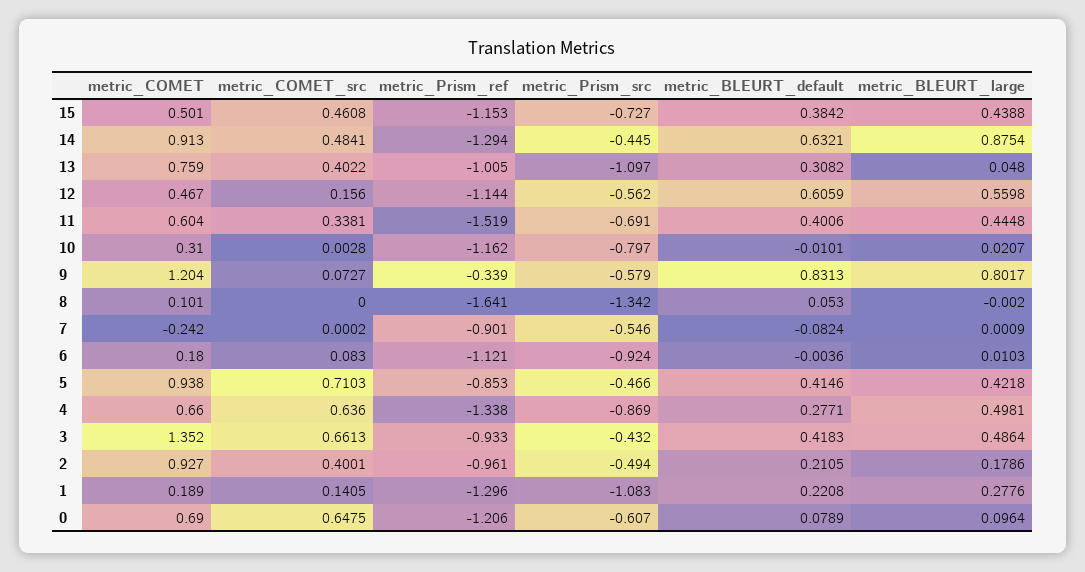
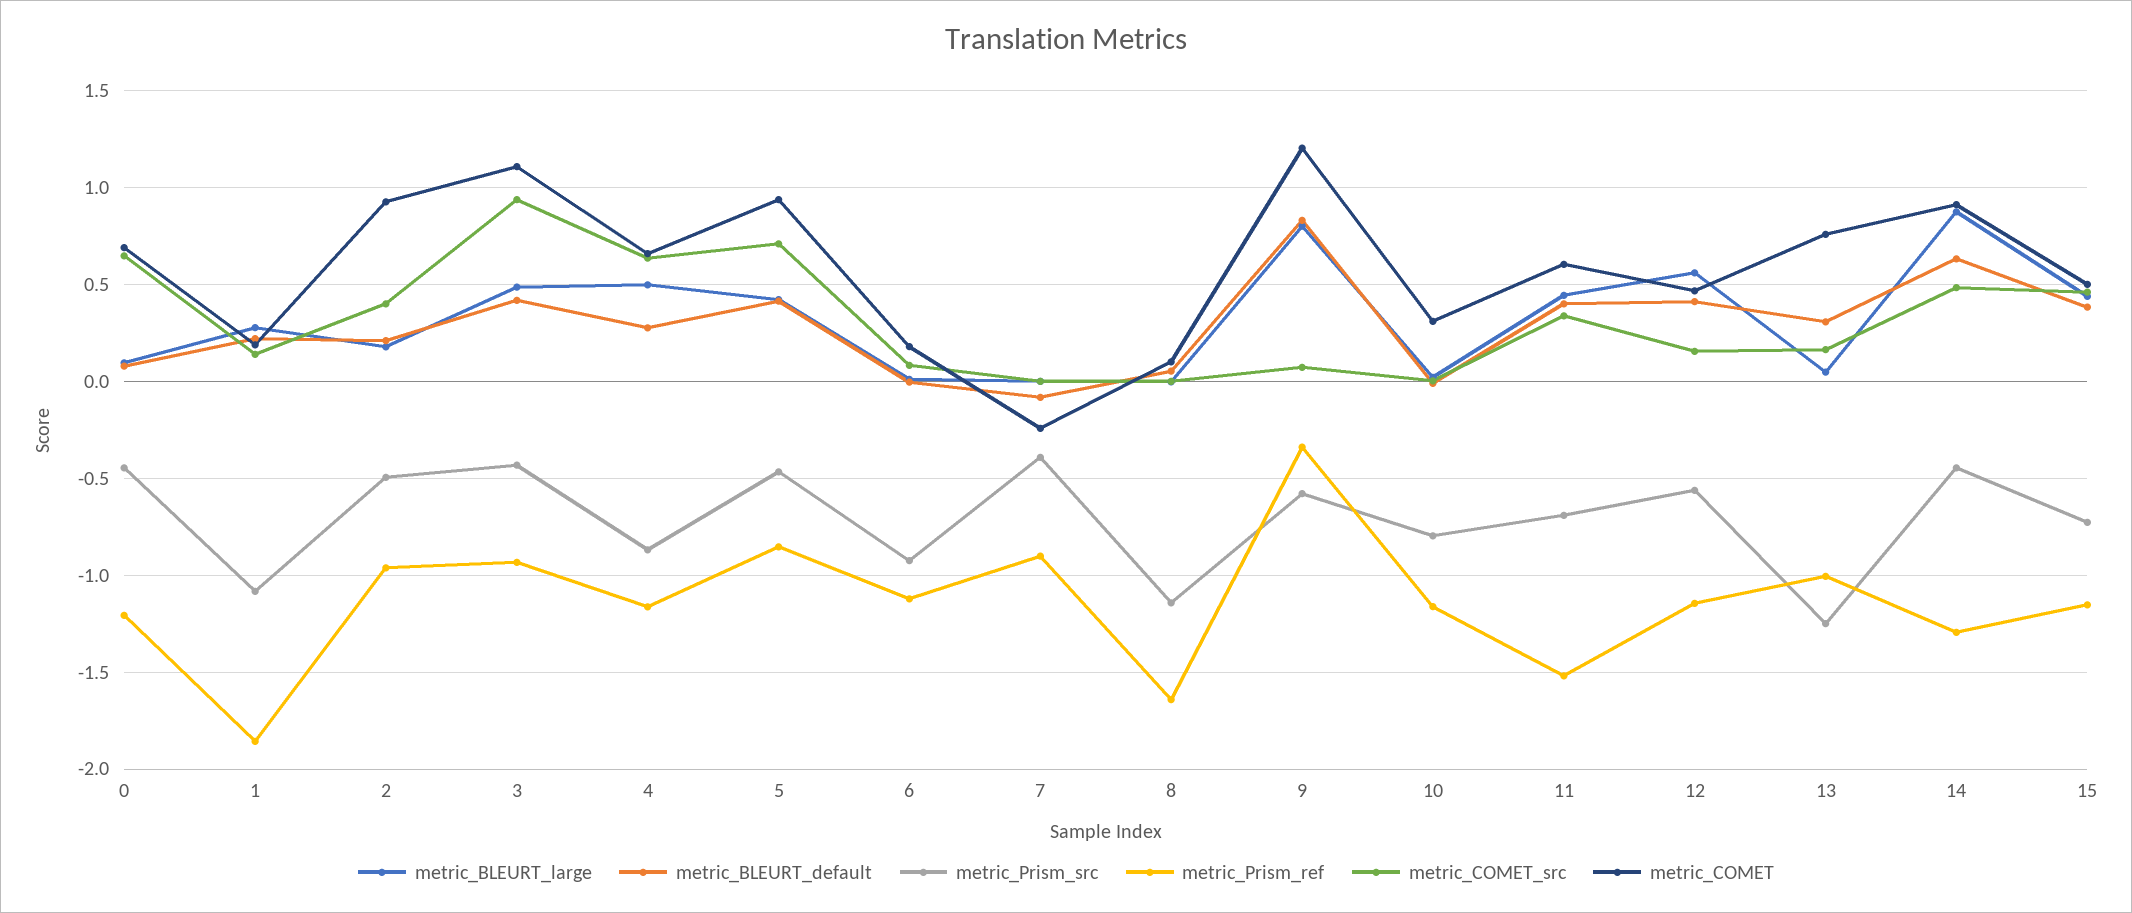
metric_COMET_src, 13: 0.4022 -> 0.15
metric_Prism_src, 13: -1.097 -> -1.25
metric_BLEURT_default, 12: 0.6059 -> 0.4
metric_Prism_src, 8: -1.342 -> -1.15
metric_Prism_src, 7: -0.546 -> -0.4
metric_Prism_ref, 4: -1.338 -> -1.15
metric_COMET, 3: 1.352 -> 1.1
metric_COMET_src, 3: 0.6613 -> 0.95
metric_Prism_ref, 1: -1.296 -> -1.85
metric_Prism_src, 0: -0.607 -> -0.45

